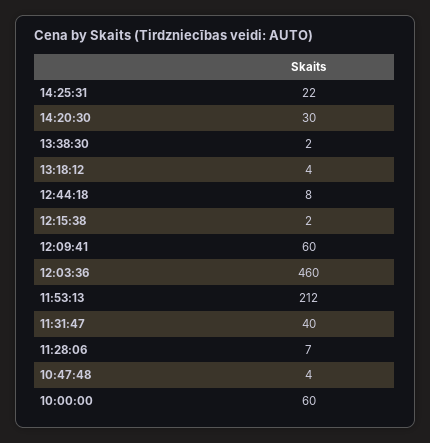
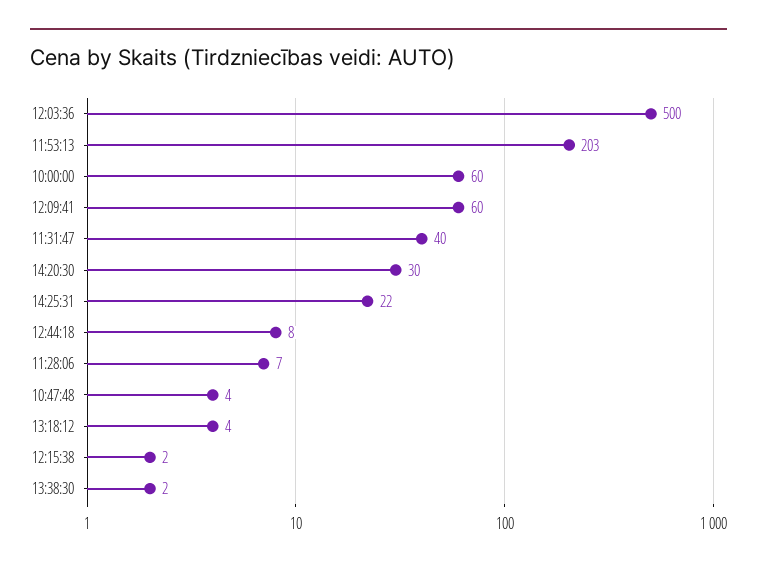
12:03:36: 460 -> 500
11:53:13: 212 -> 203

